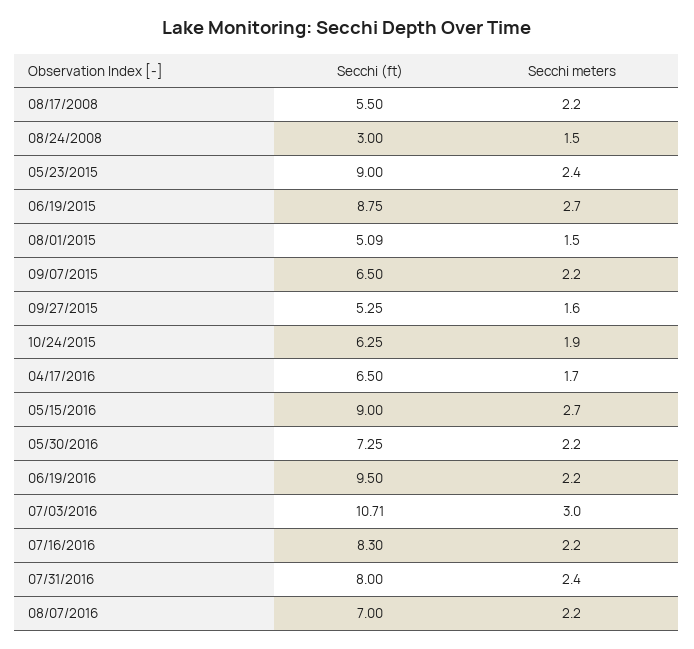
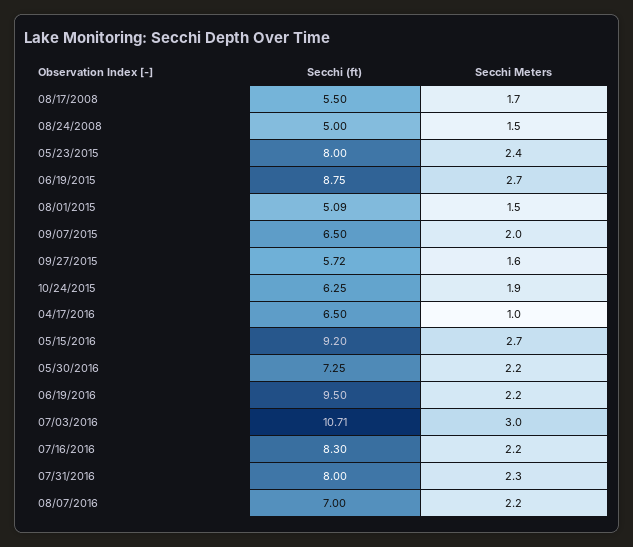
Secchi meters, 08/17/2008: 2.2 -> 1.7
Secchi (ft), 08/24/2008: 3 -> 5
Secchi (ft), 05/23/2015: 9 -> 8
Secchi meters, 09/07/2015: 2.2 -> 2
Secchi (ft), 09/27/2015: 5.25 -> 5.72
Secchi meters, 04/17/2016: 1.7 -> 1
Secchi (ft), 05/15/2016: 9 -> 9.2
Secchi meters, 07/31/2016: 2.4 -> 2.3

